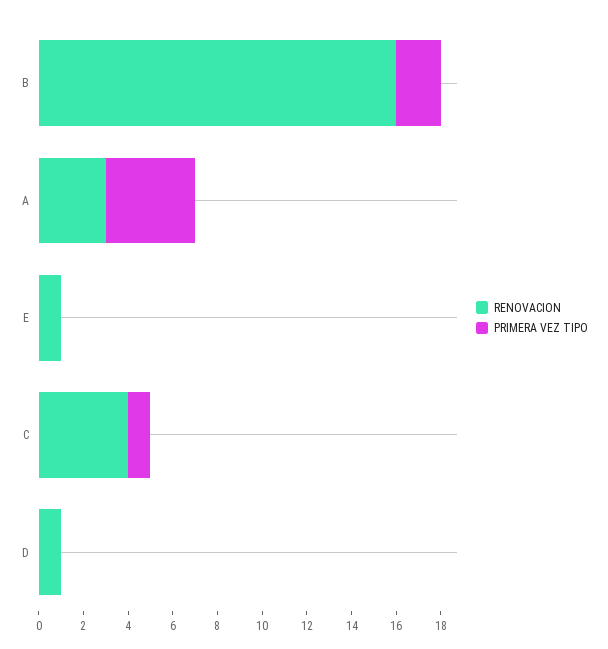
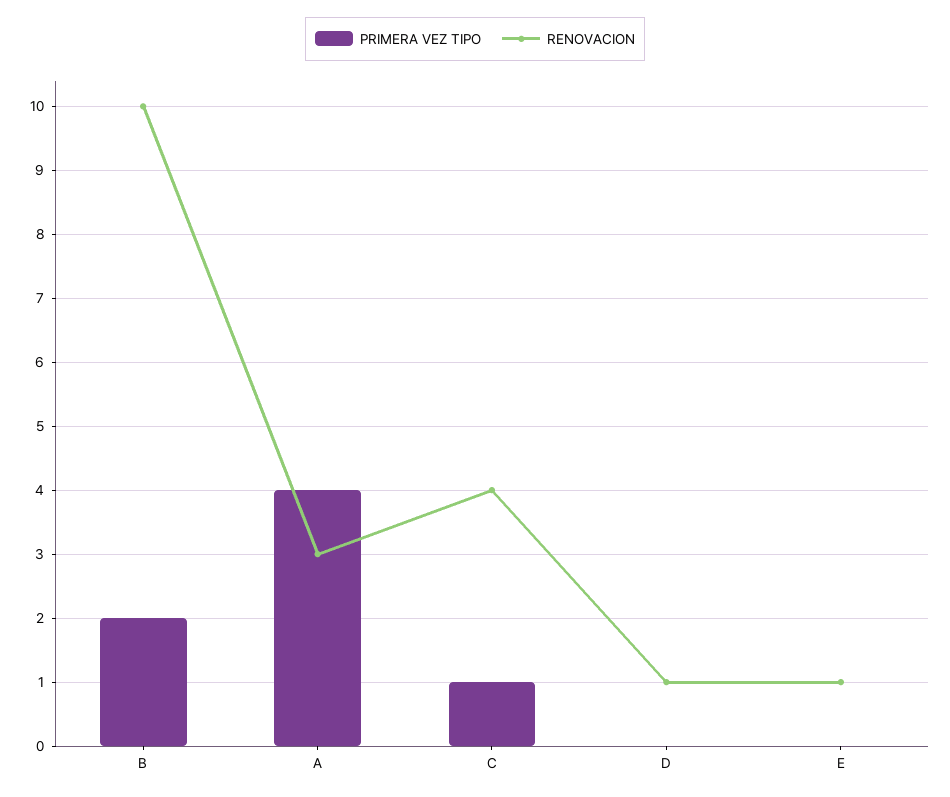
RENOVACION, B: 16 -> 10

